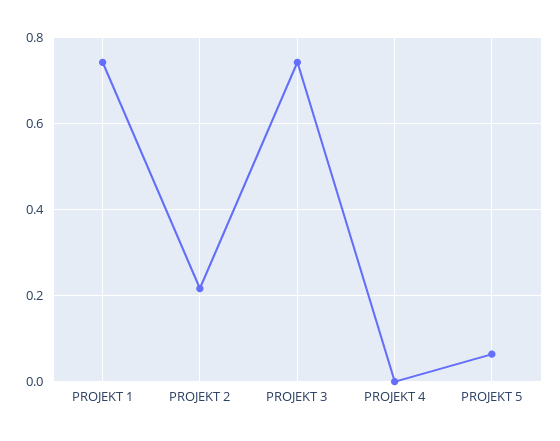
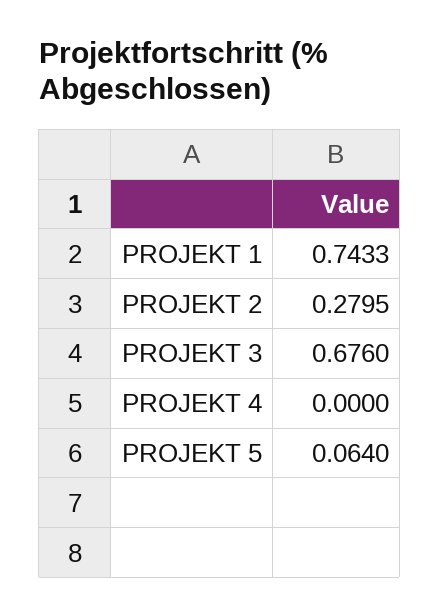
PROJEKT 2: 0.22 -> 0.2795
PROJEKT 3: 0.74 -> 0.676

